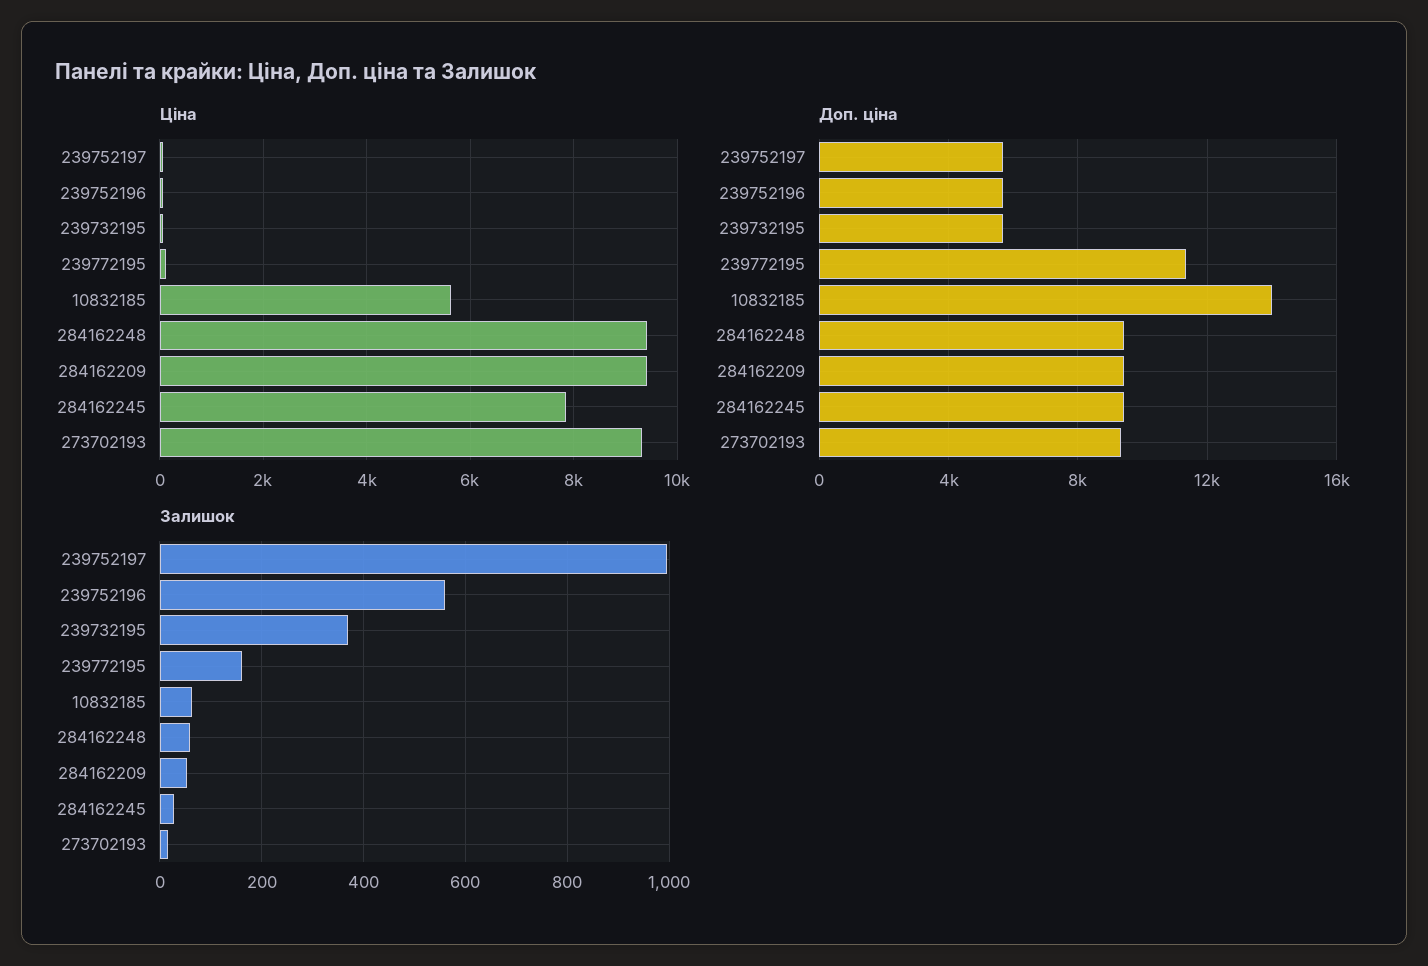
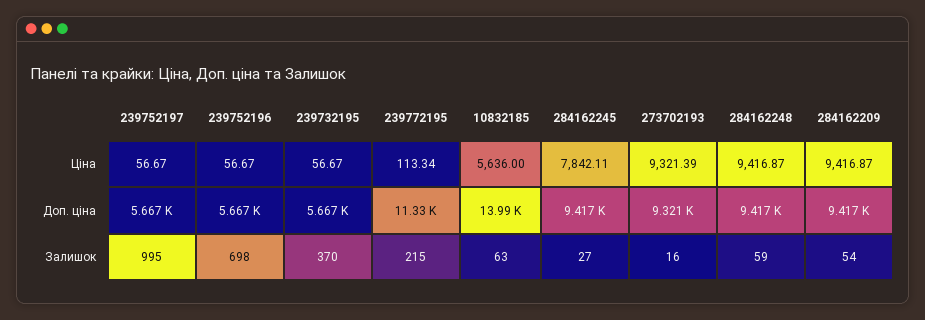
Залишок, 239752196: 560 -> 698
Залишок, 239772195: 160 -> 215

